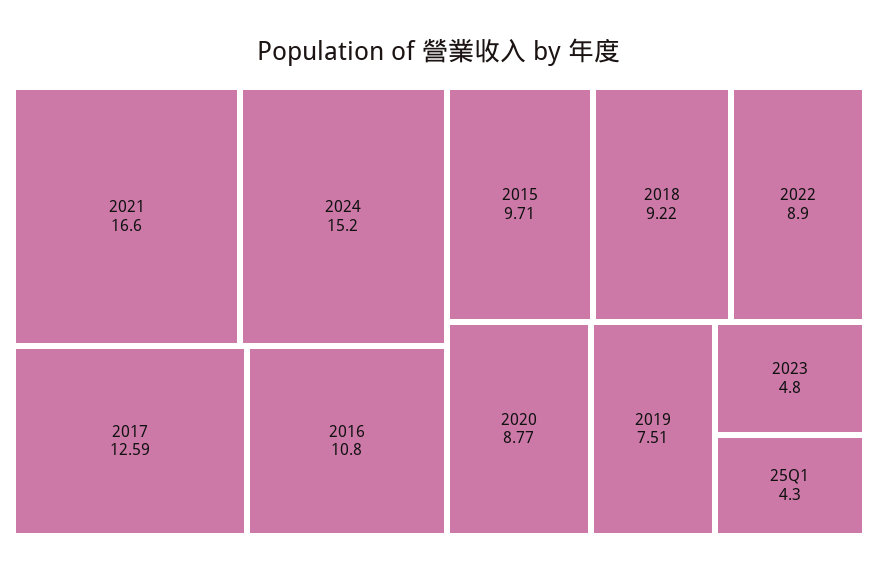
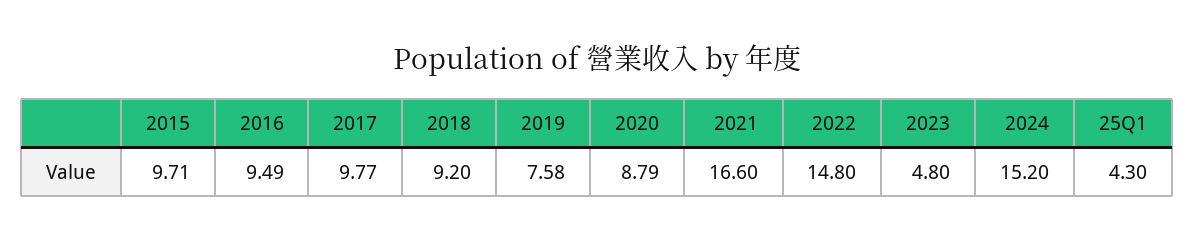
2017: 12.59 -> 9.77
2016: 10.8 -> 9.49
2018: 9.22 -> 9.2
2022: 8.9 -> 14.8
2020: 8.77 -> 8.79
2019: 7.51 -> 7.58

